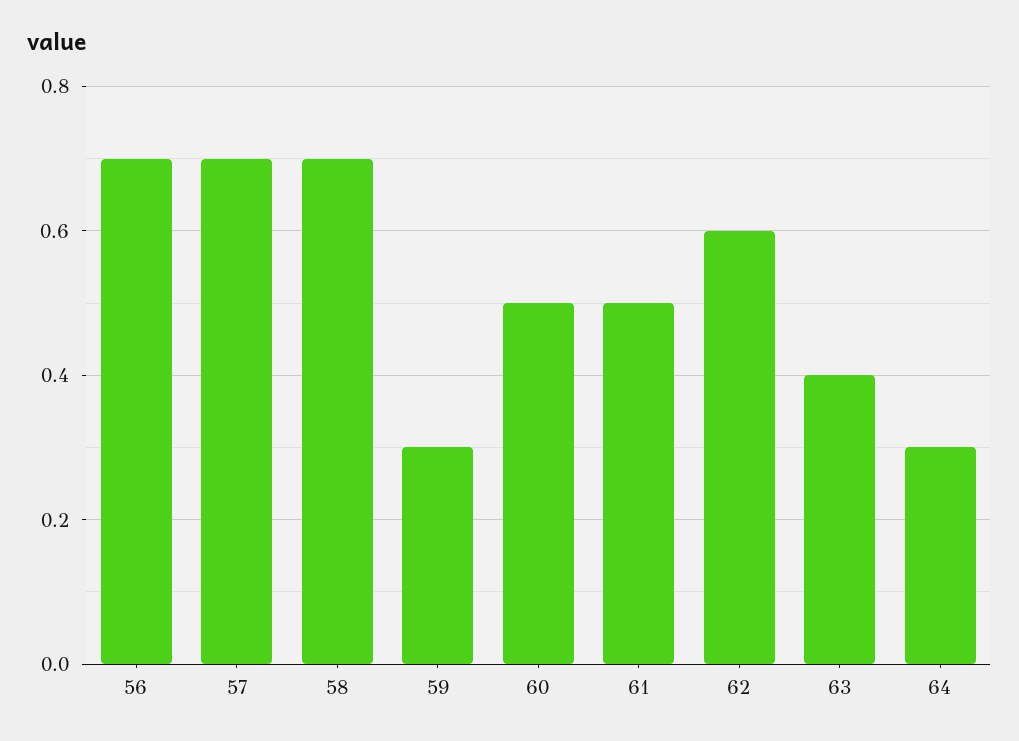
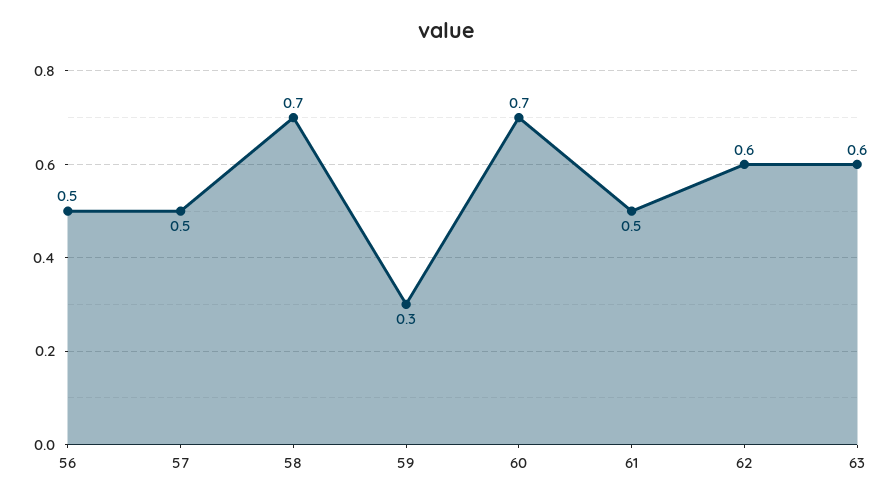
56: 0.7 -> 0.5
57: 0.7 -> 0.5
60: 0.5 -> 0.7
63: 0.4 -> 0.6
64: 0.3 -> none

